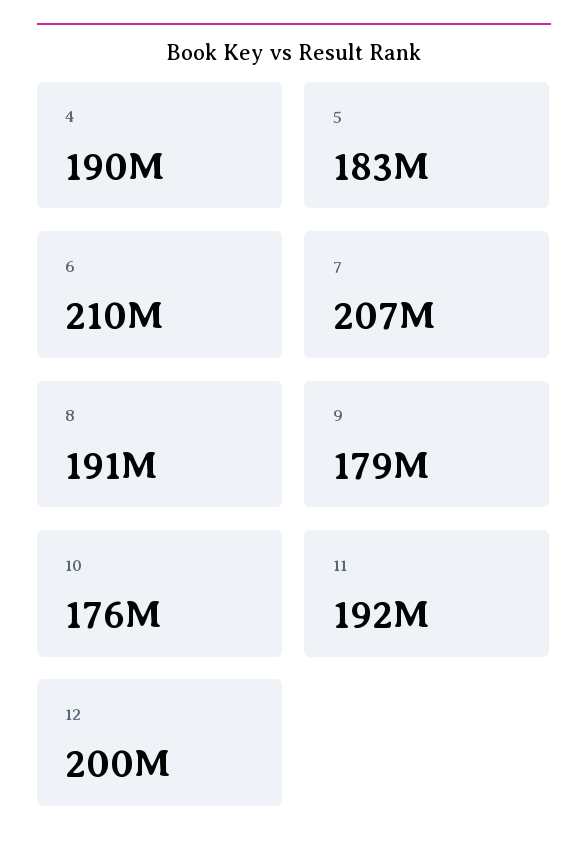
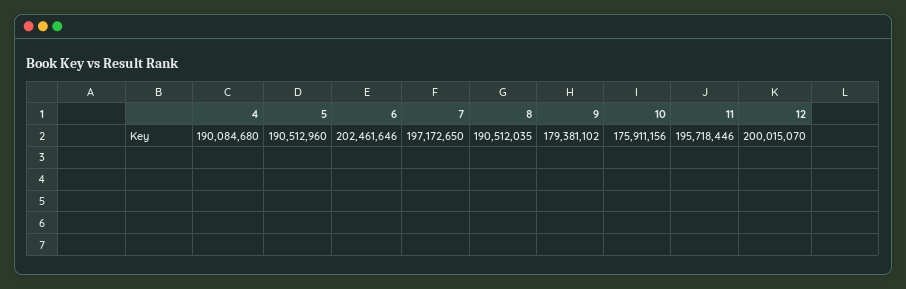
5: 183000000 -> 190512960
6: 210000000 -> 202461646
7: 207000000 -> 197172650
11: 192000000 -> 195718446

